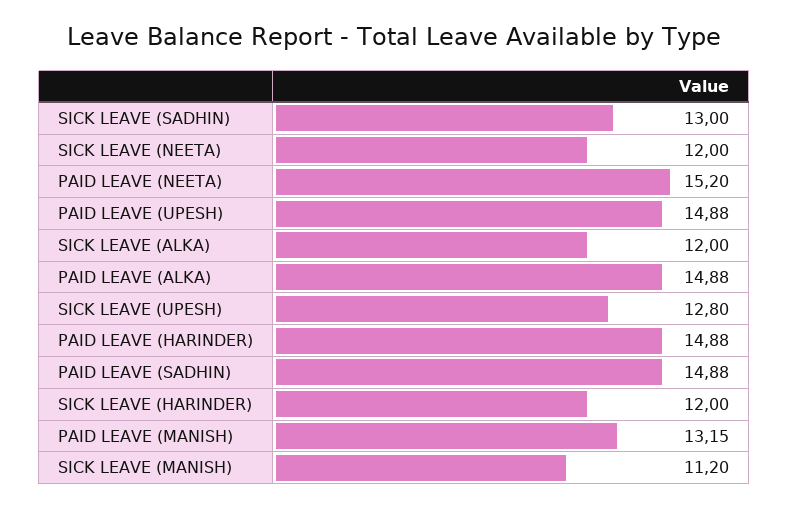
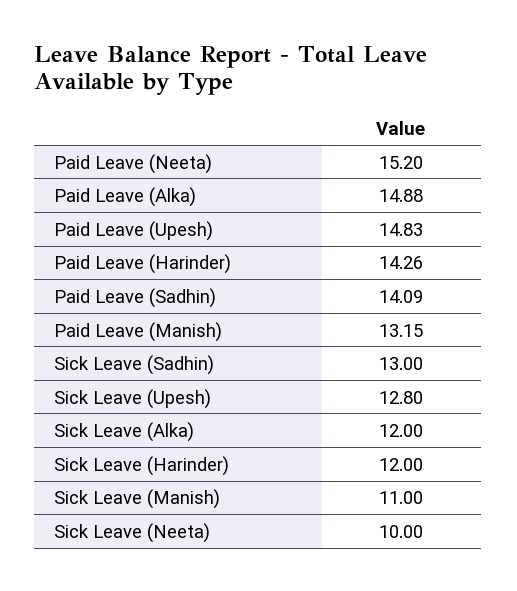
SICK LEAVE (NEETA): 12 -> 10
PAID LEAVE (UPESH): 14.88 -> 14.83
PAID LEAVE (HARINDER): 14.88 -> 14.26
PAID LEAVE (SADHIN): 14.88 -> 14.09
SICK LEAVE (MANISH): 11.2 -> 11

